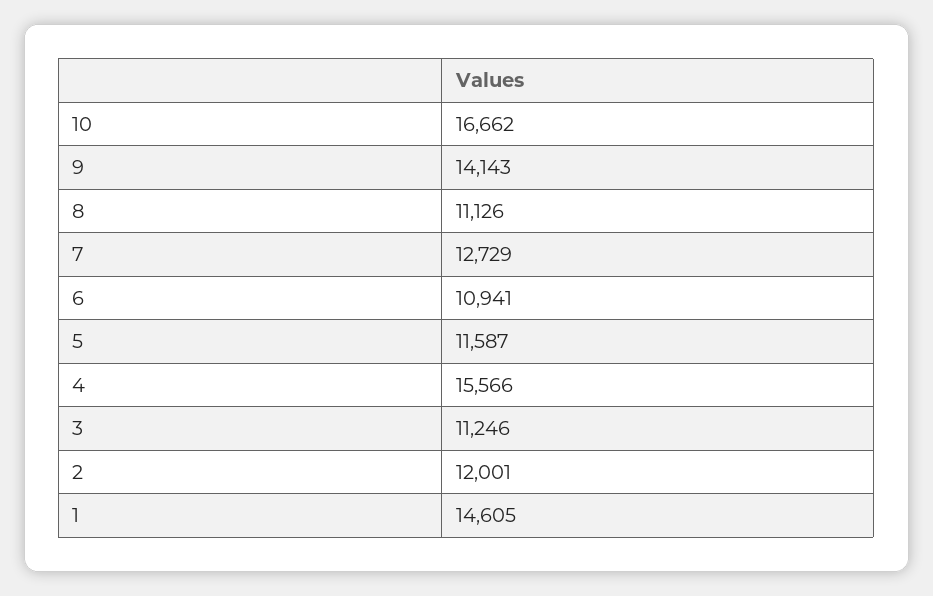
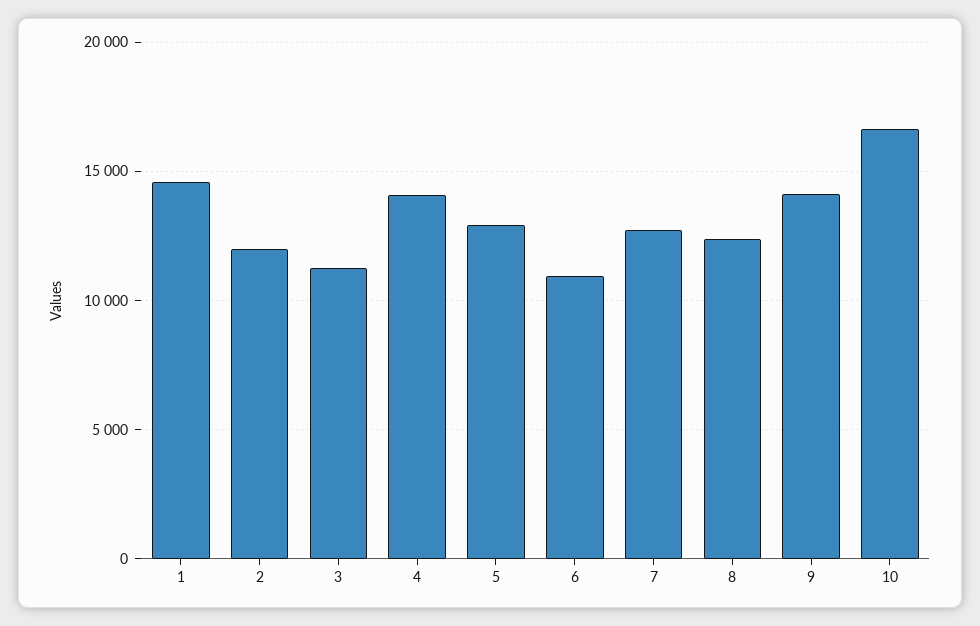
8: 11126 -> 12500
5: 11587 -> 13000
4: 15566 -> 14000

